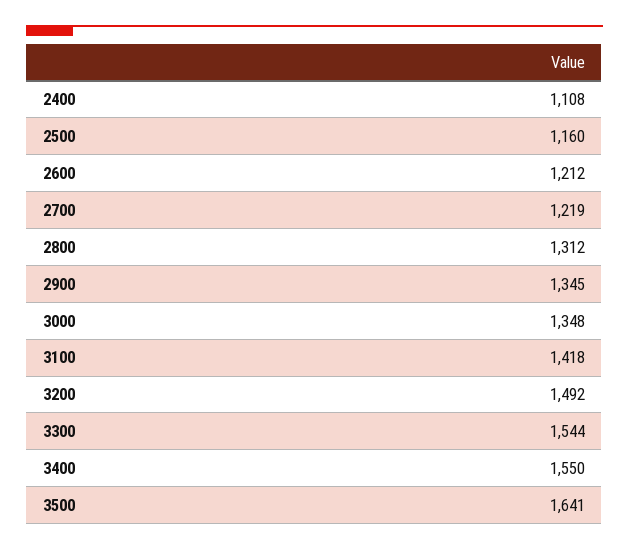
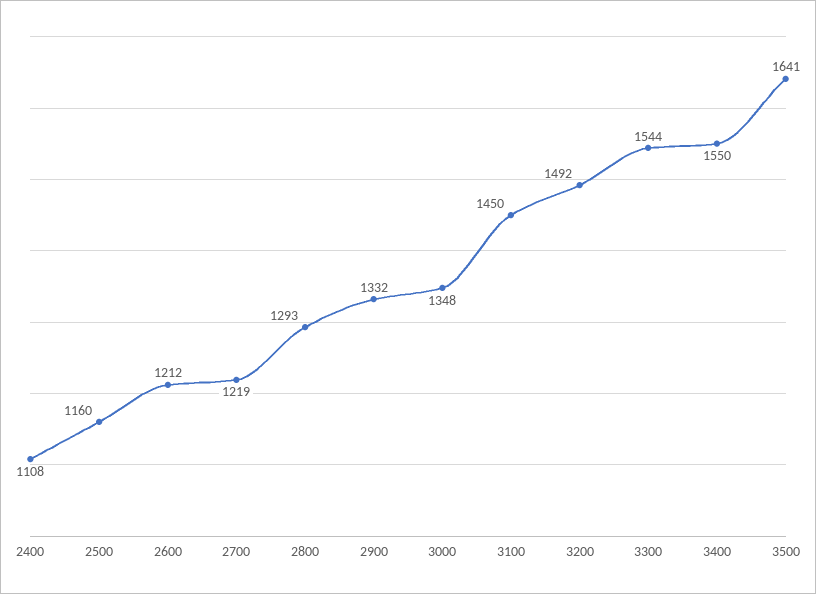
2800: 1312 -> 1293
2900: 1345 -> 1332
3100: 1418 -> 1450

